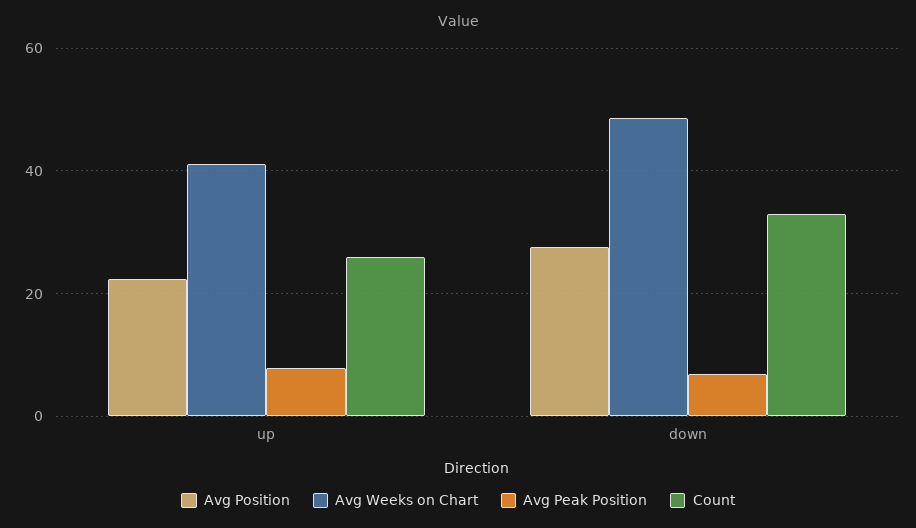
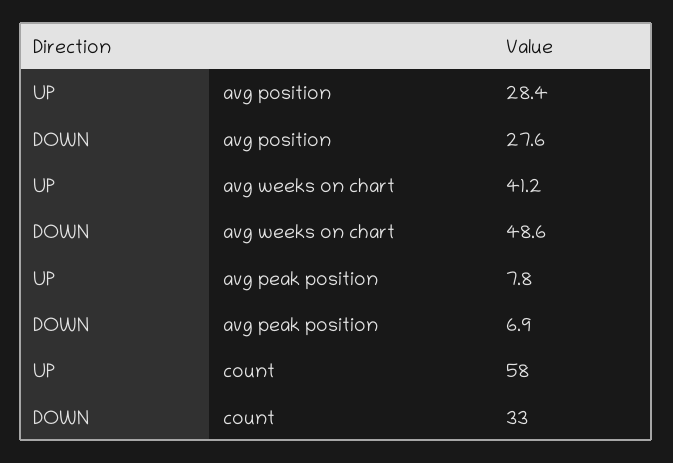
Avg Position, up: 22 -> 28.4
Count, up: 26 -> 58

